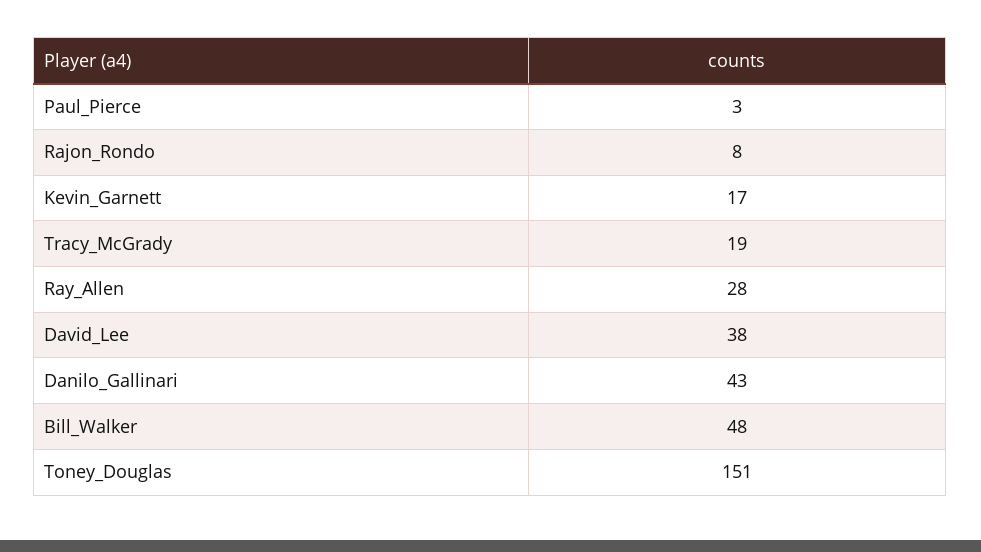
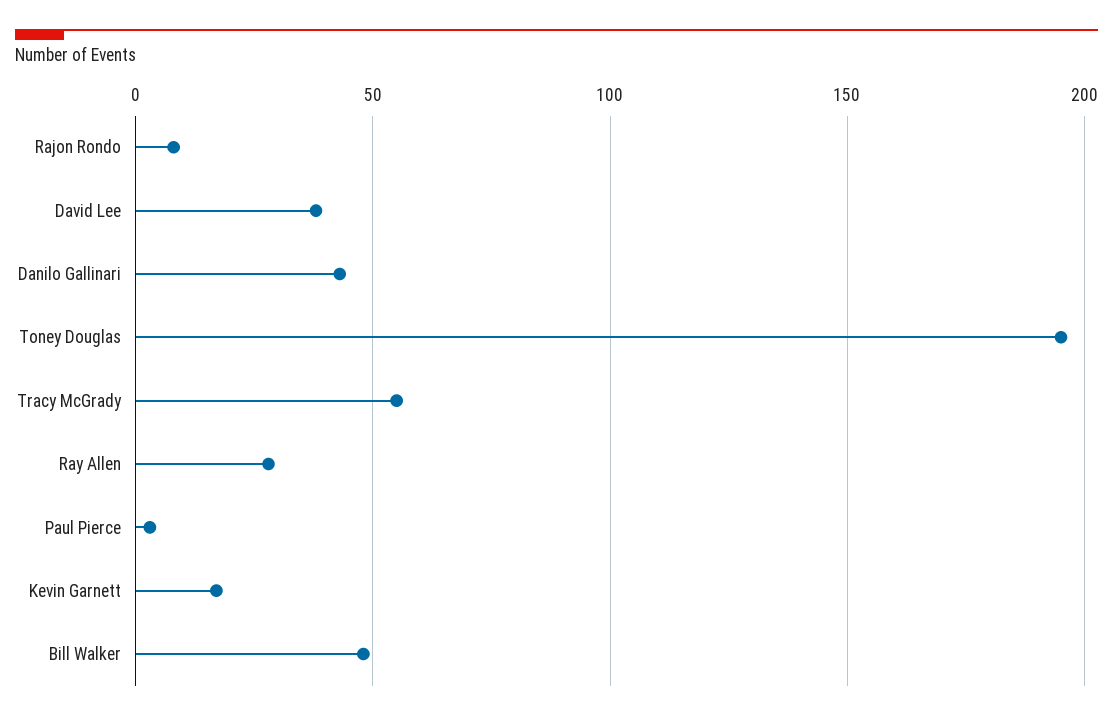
Tracy_McGrady: 19 -> 55
Toney_Douglas: 151 -> 195

